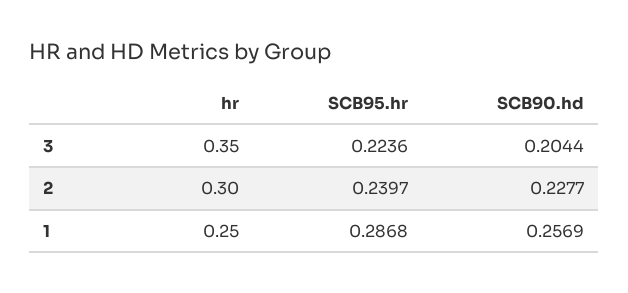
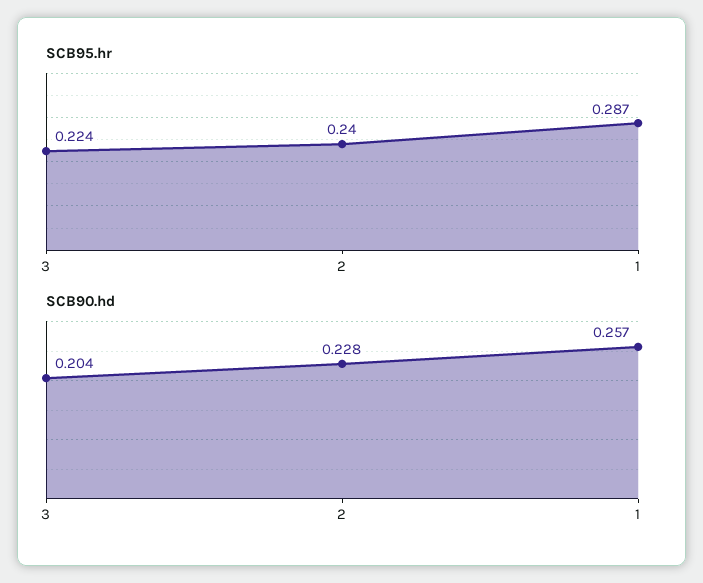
hr, 3: 0.35 -> none
hr, 2: 0.3 -> none
hr, 1: 0.25 -> none

